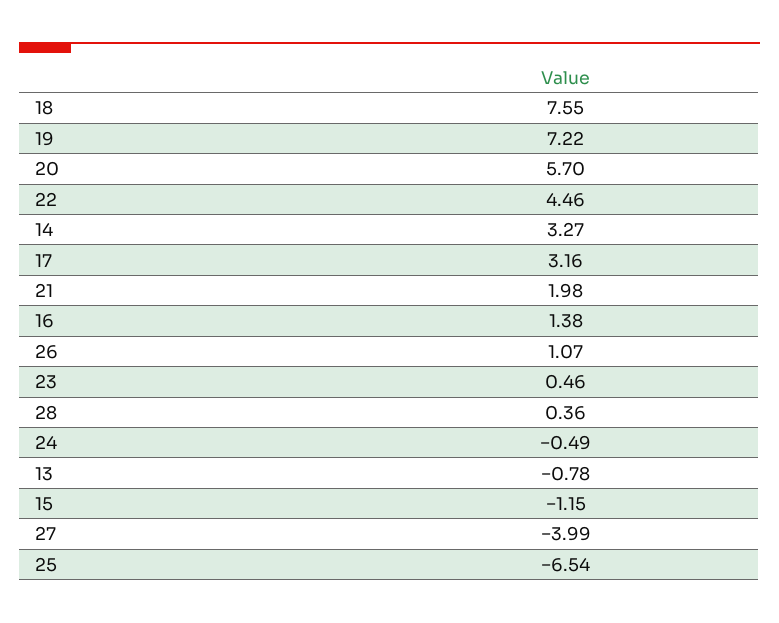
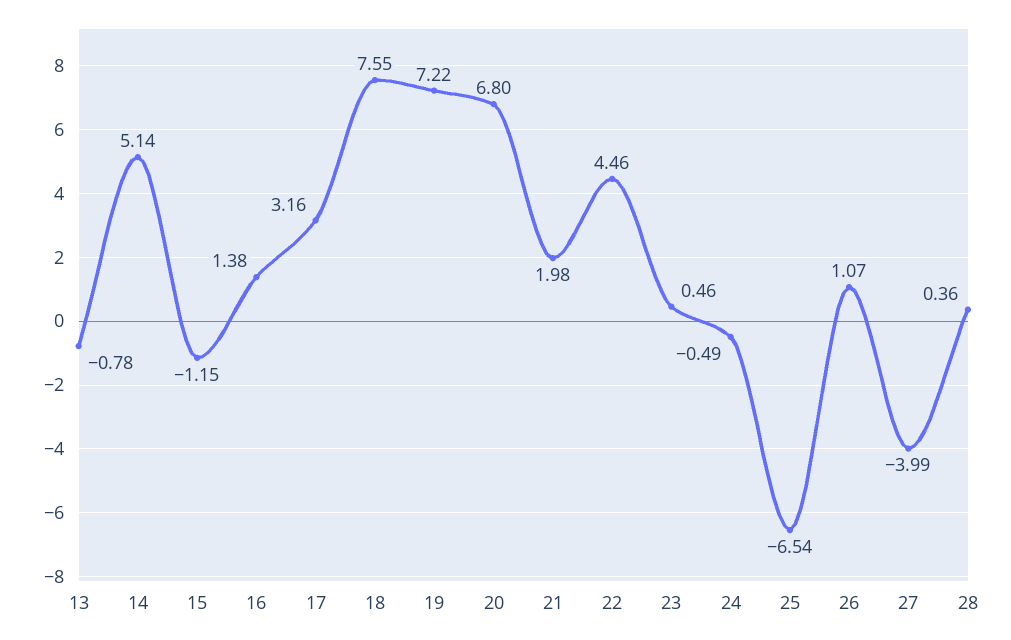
20: 5.7 -> 6.8
14: 3.27 -> 5.14

